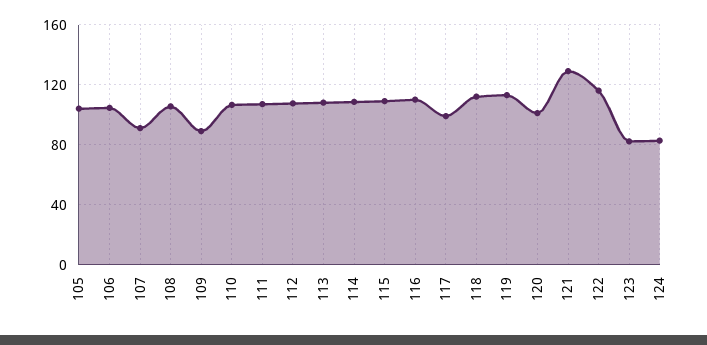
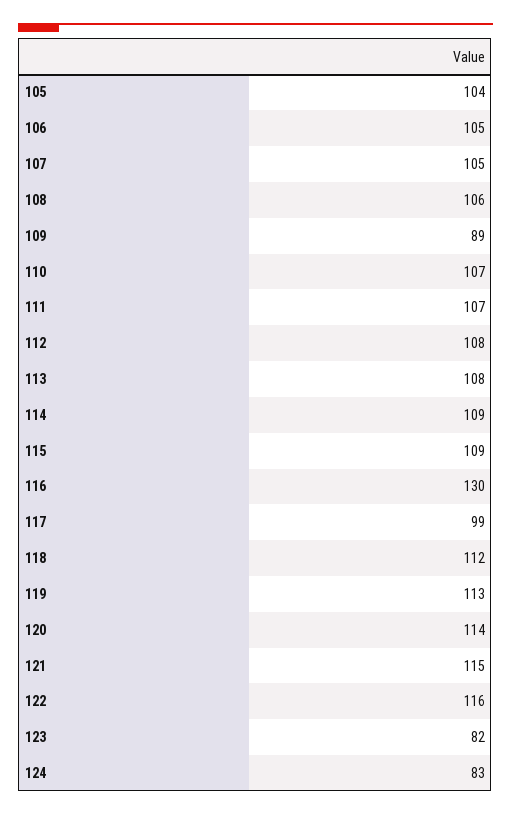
107: 90 -> 105
116: 110 -> 130
120: 100 -> 114
121: 130 -> 115

